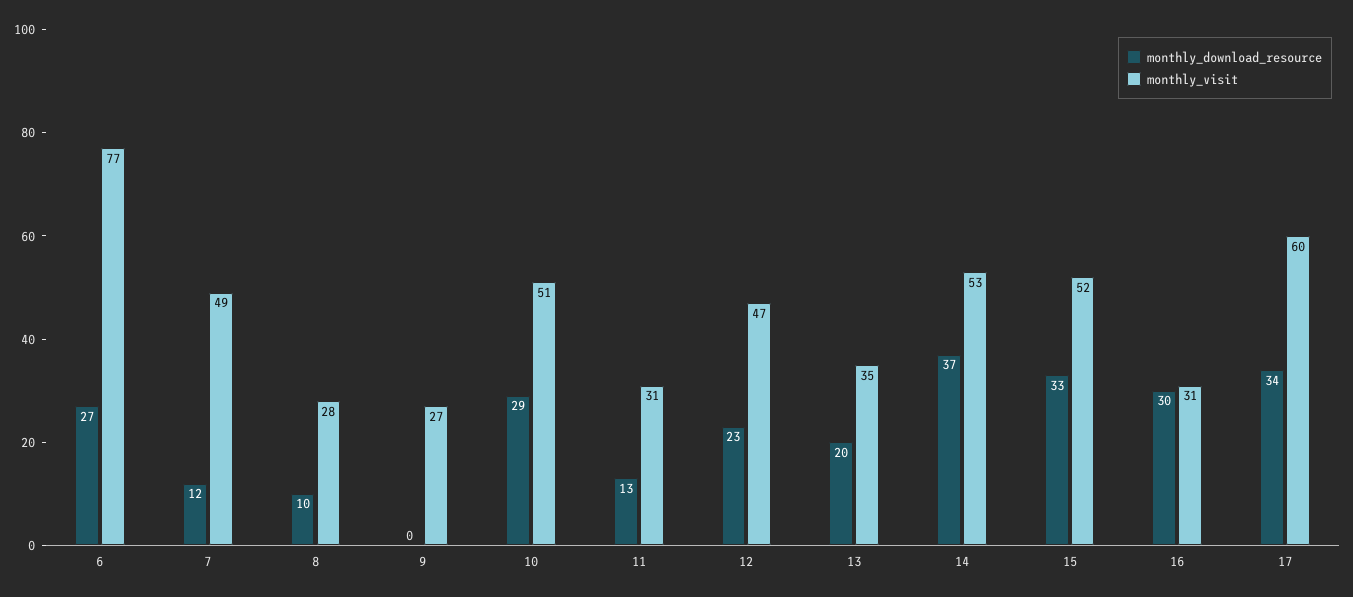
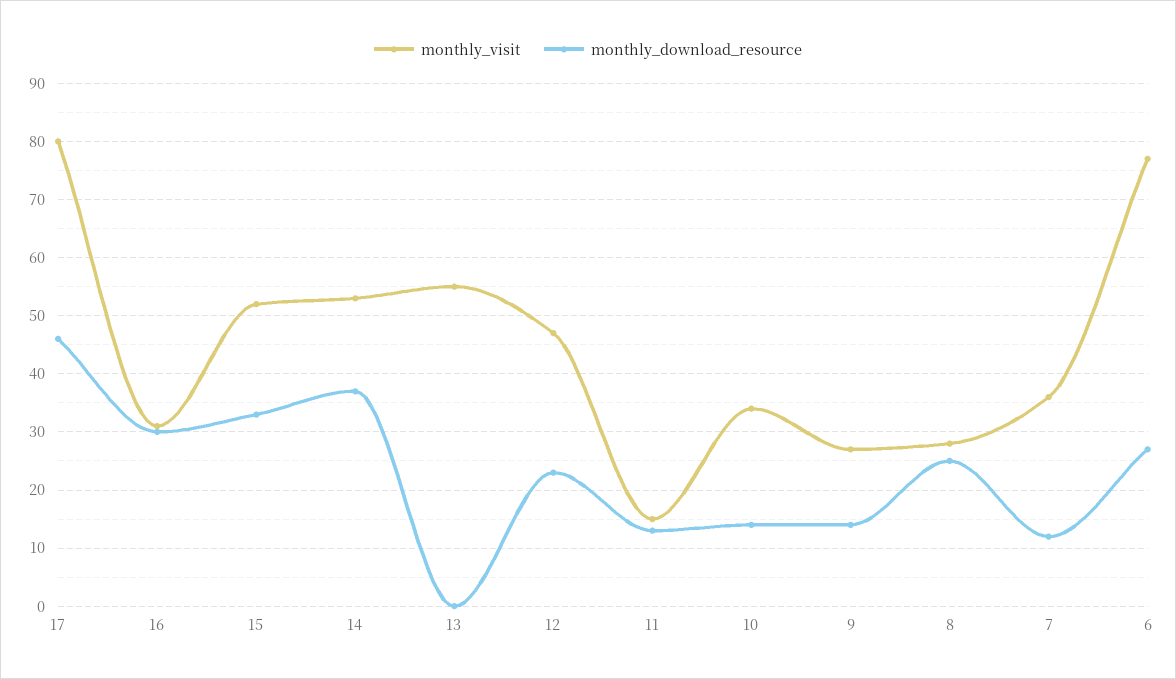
monthly_visit, 7: 49 -> 35
monthly_download_resource, 8: 10 -> 25
monthly_download_resource, 9: 0 -> 15
monthly_download_resource, 10: 29 -> 15
monthly_visit, 10: 51 -> 35
monthly_visit, 11: 31 -> 15
monthly_download_resource, 13: 20 -> 0
monthly_visit, 13: 35 -> 55
monthly_download_resource, 17: 34 -> 45
monthly_visit, 17: 60 -> 80

